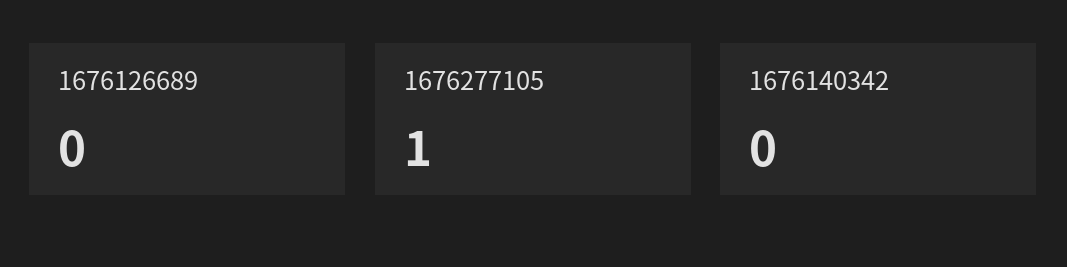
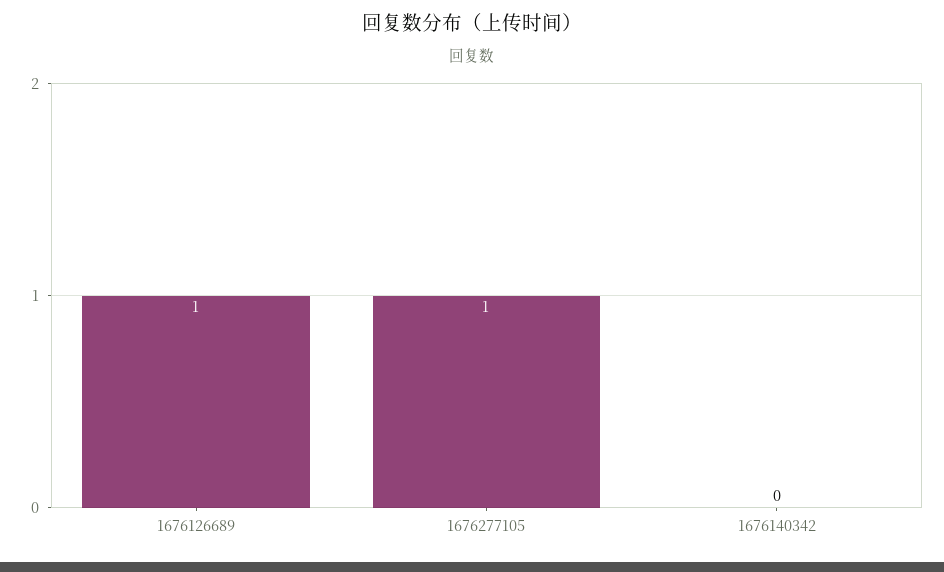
1676126689: 0 -> 1

